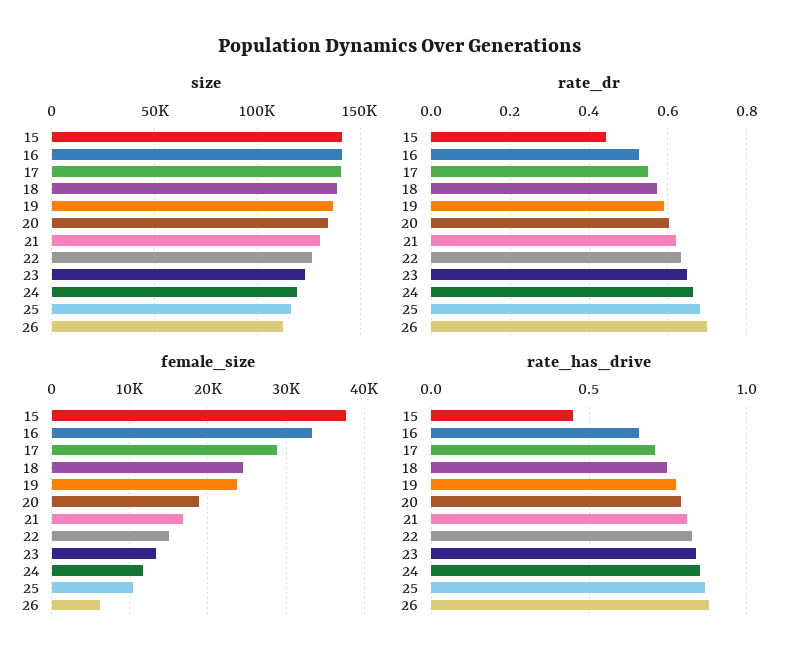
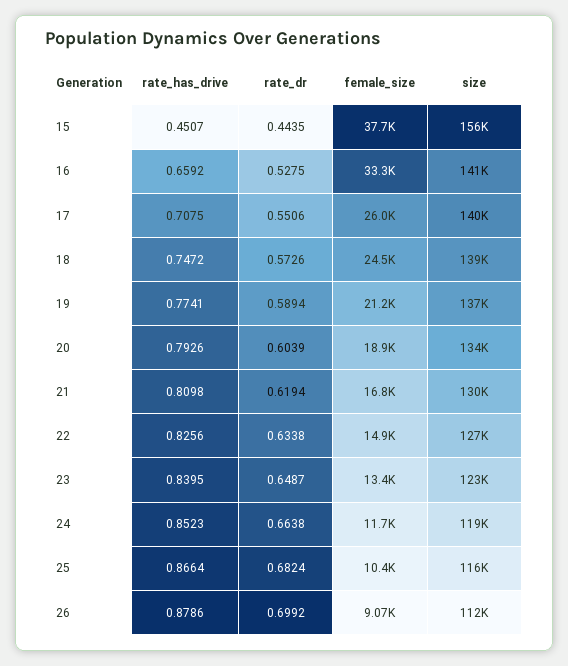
size, 15: 140000 -> 156000
female_size, 17: 29000 -> 26000
female_size, 19: 24000 -> 21200
female_size, 26: 6000 -> 9070

